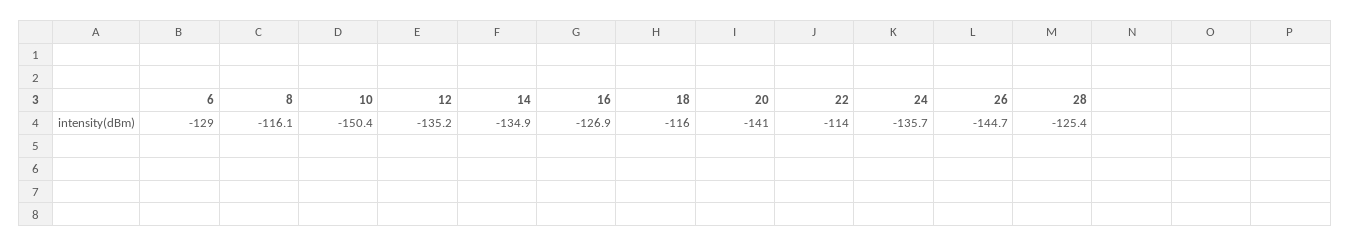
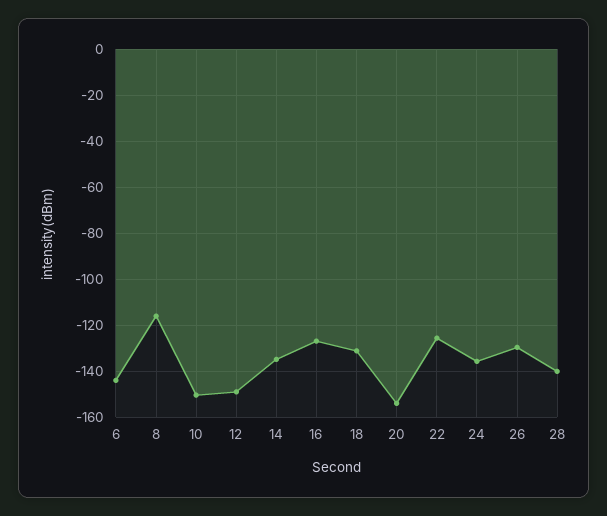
6: -129 -> -145
12: -135.2 -> -150
18: -116 -> -130
20: -141 -> -155
22: -114 -> -125
26: -144.7 -> -130
28: -125.4 -> -140

